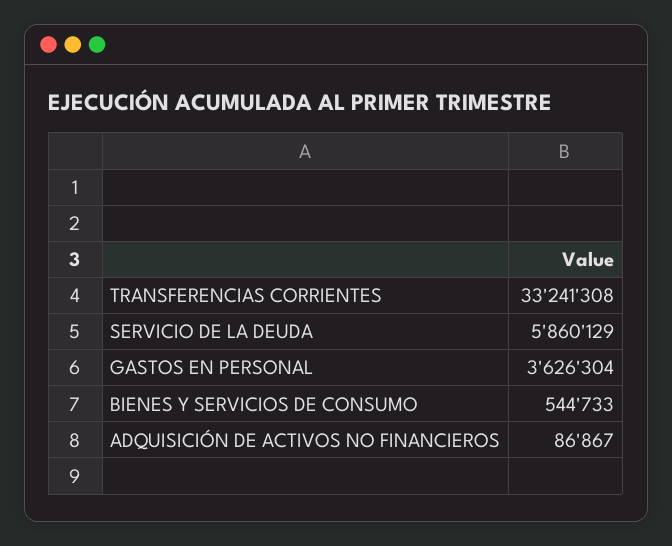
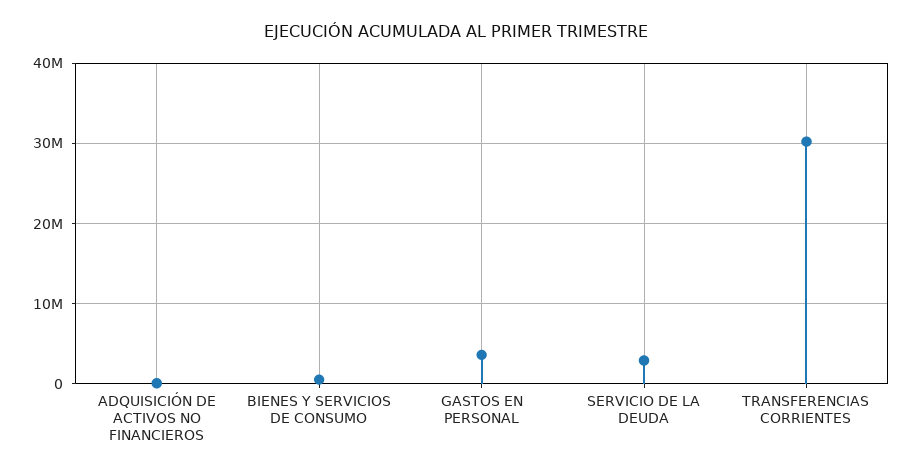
TRANSFERENCIAS CORRIENTES: 33241308 -> 30000000
SERVICIO DE LA DEUDA: 5860129 -> 3000000

